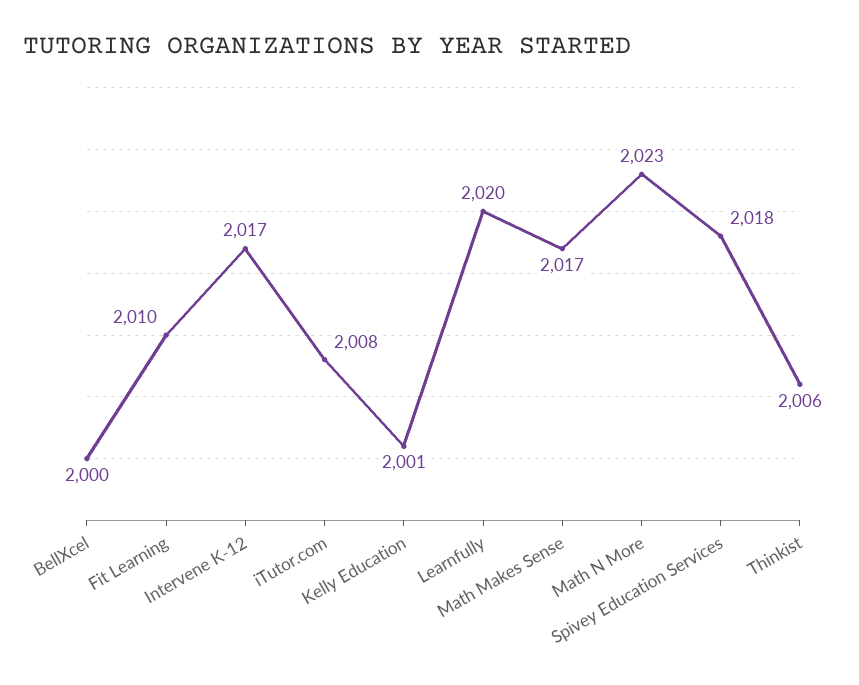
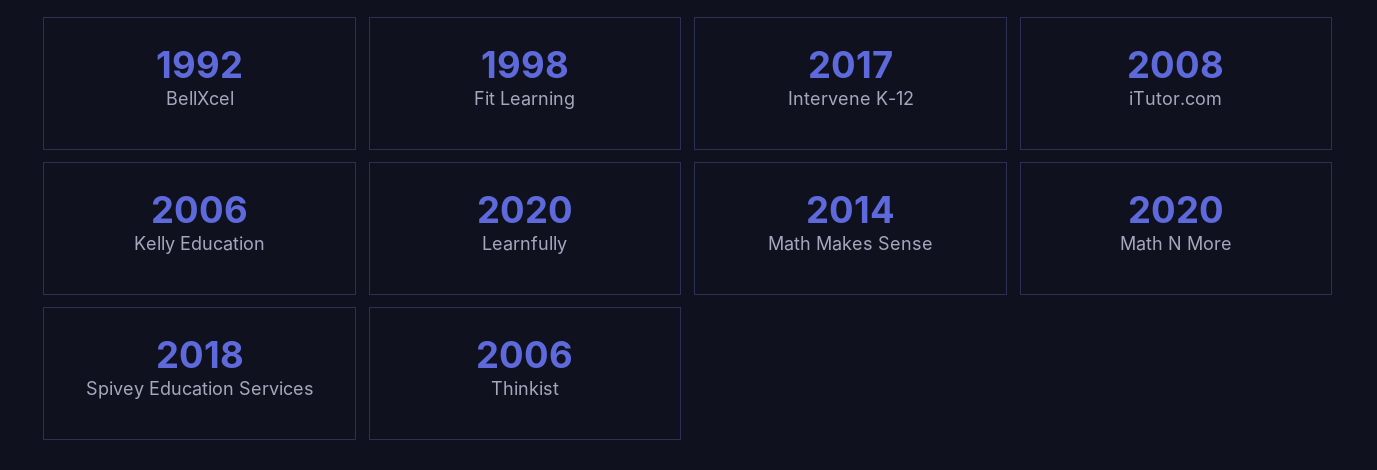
BellXcel: 2000 -> 1992
Fit Learning: 2010 -> 1998
Kelly Education: 2001 -> 2006
Math Makes Sense: 2017 -> 2014
Math N More: 2023 -> 2020

